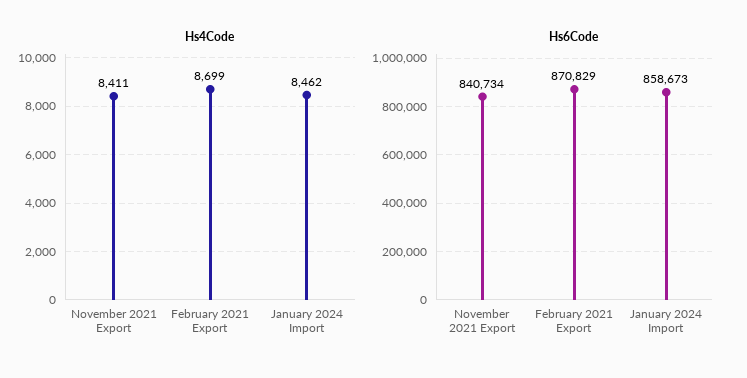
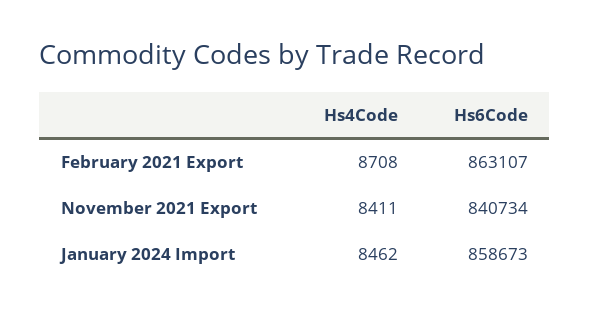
Hs4Code, February 2021 Export: 8699 -> 8708
Hs6Code, February 2021 Export: 870829 -> 863107

